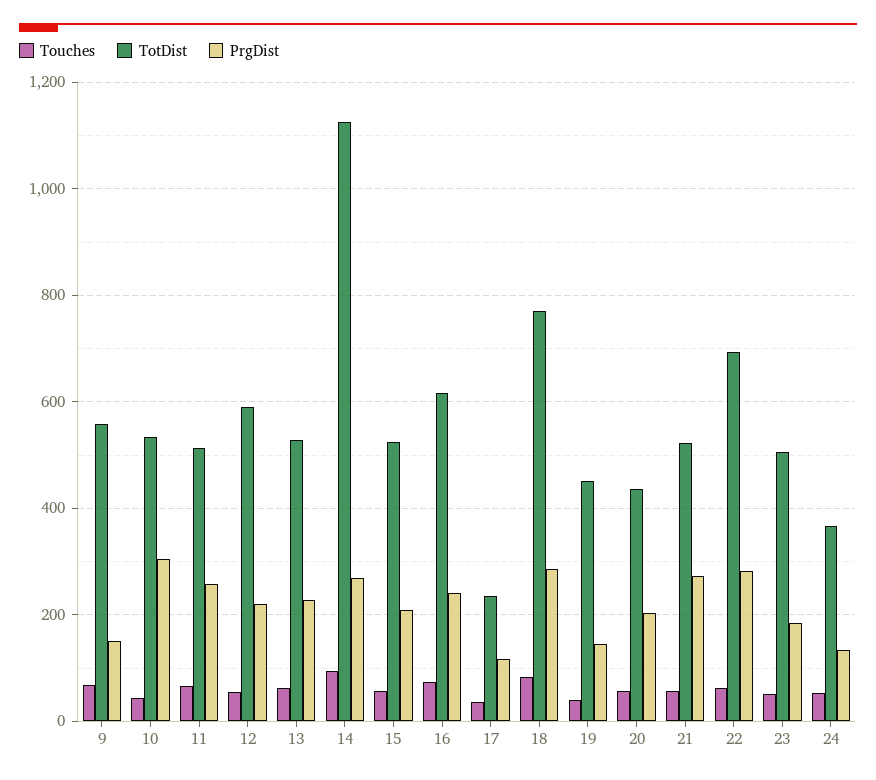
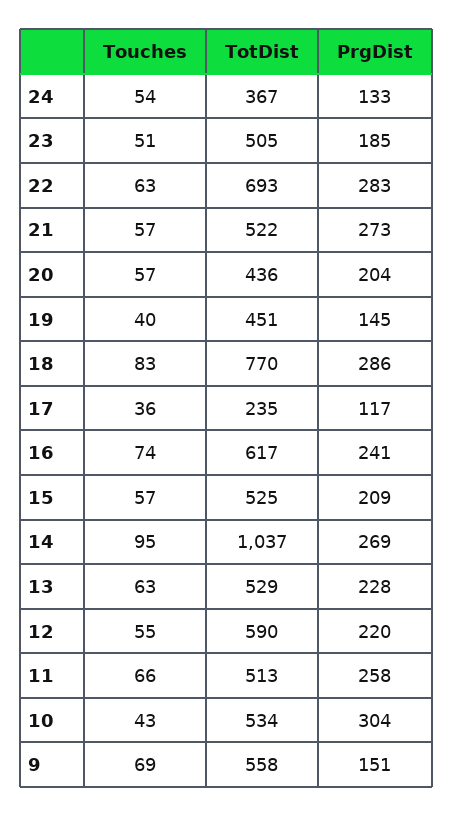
TotDist, 14: 1120 -> 1037

